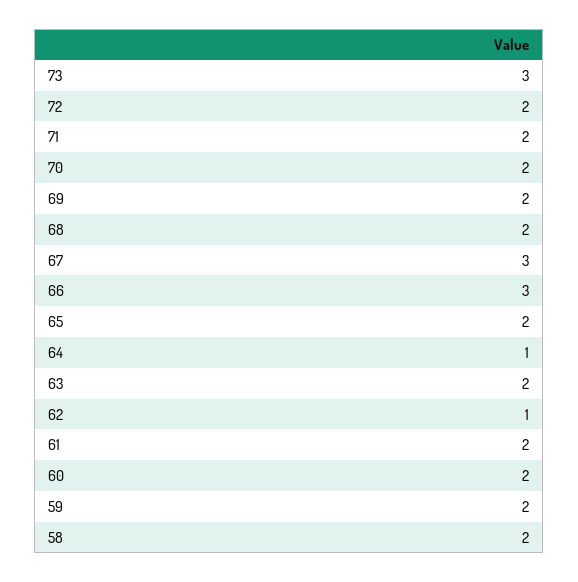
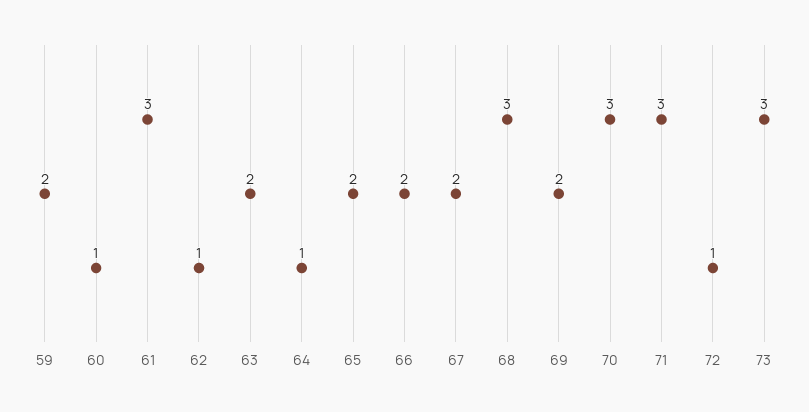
72: 2 -> 1
71: 2 -> 3
70: 2 -> 3
68: 2 -> 3
67: 3 -> 2
66: 3 -> 2
61: 2 -> 3
60: 2 -> 1
58: 2 -> none

